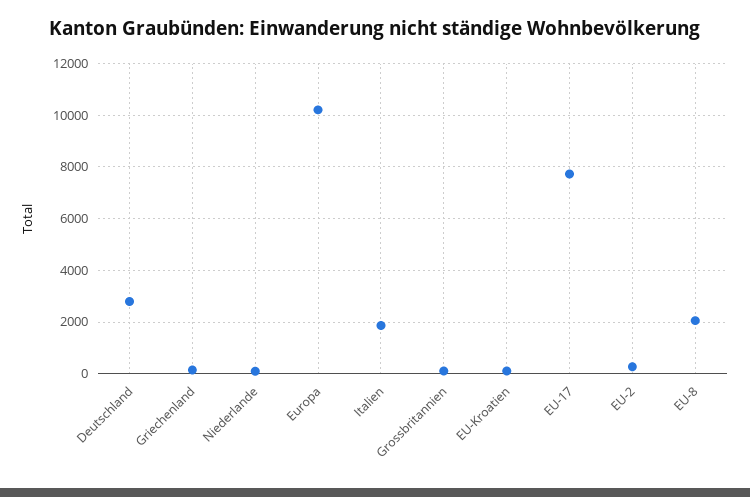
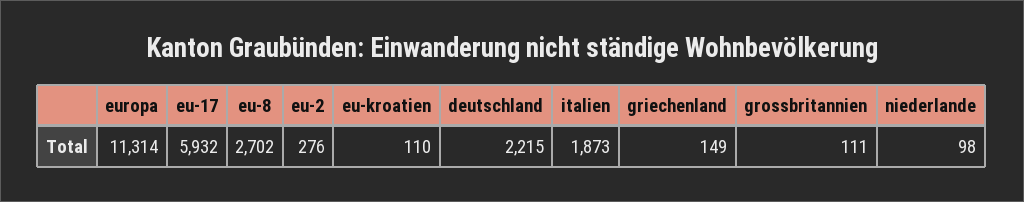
Deutschland: 2750 -> 2215
Europa: 10250 -> 11314
EU-17: 7750 -> 5932
EU-8: 2000 -> 2702

